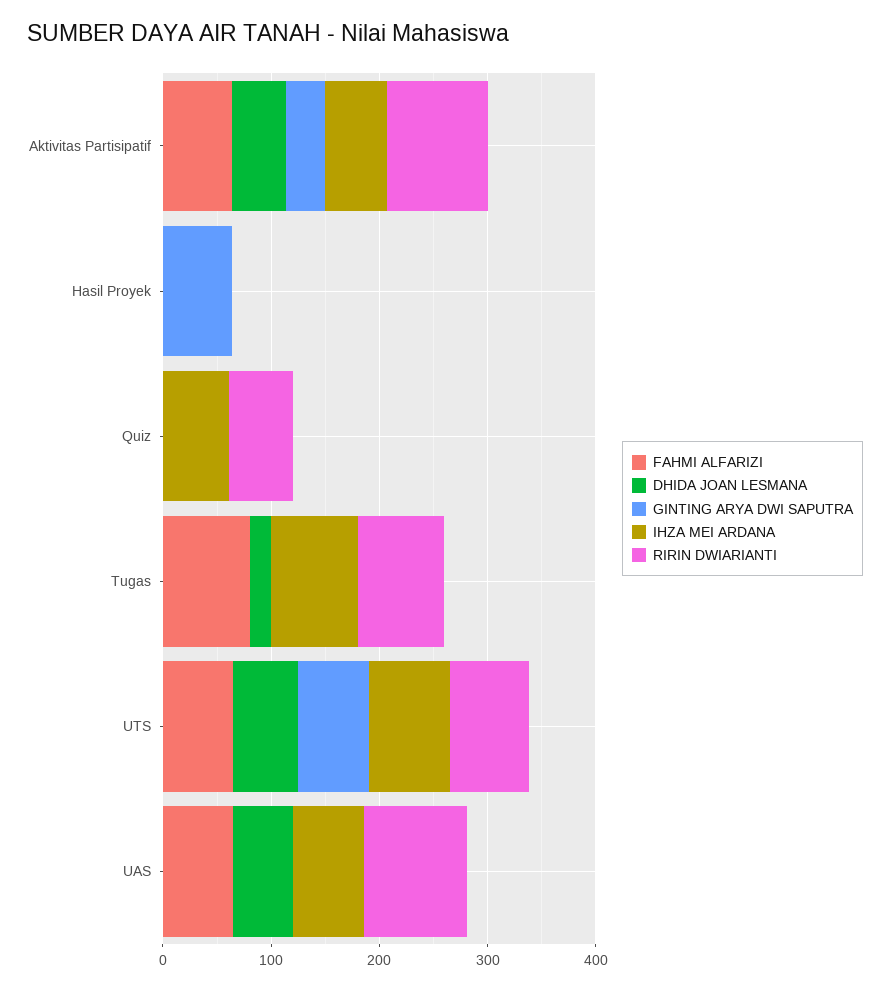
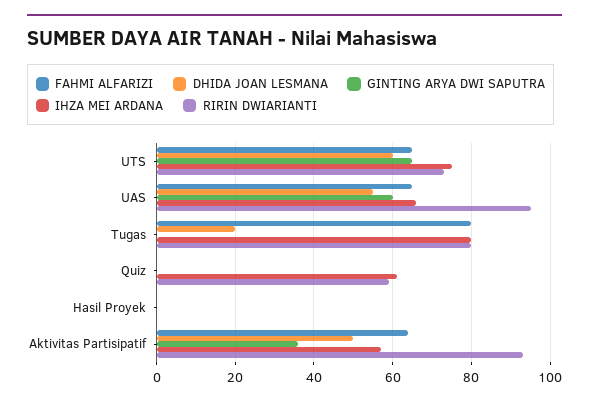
GINTING ARYA DWI SAPUTRA, Hasil Proyek: 60 -> 0
GINTING ARYA DWI SAPUTRA, UAS: 0 -> 60

